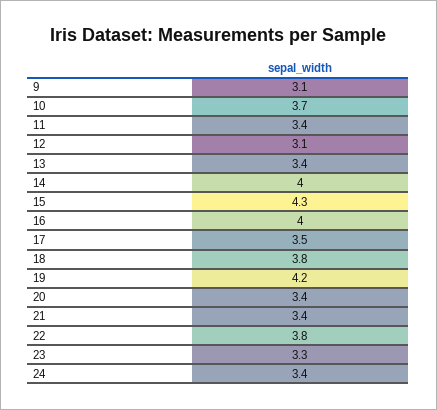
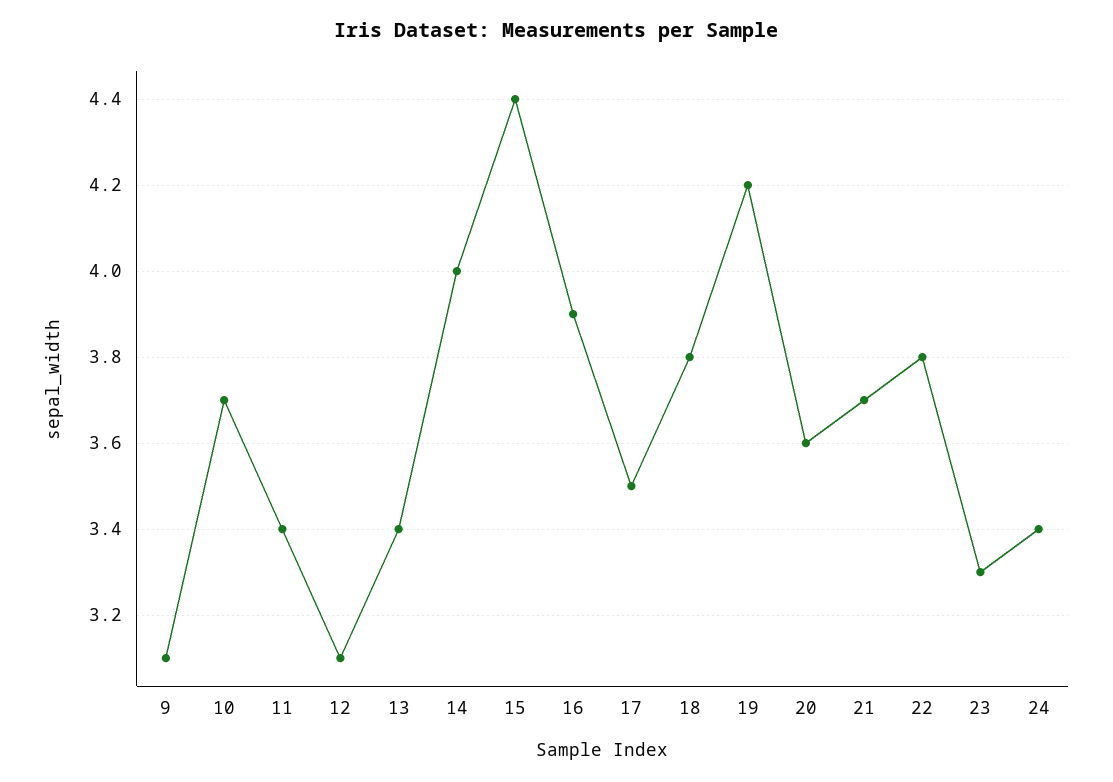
15: 4.3 -> 4.4
16: 4 -> 3.9
20: 3.4 -> 3.6
21: 3.4 -> 3.7

